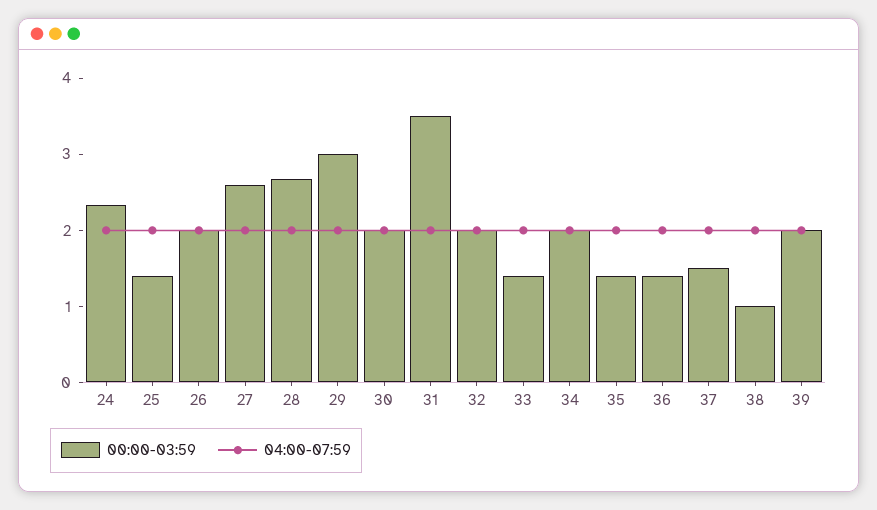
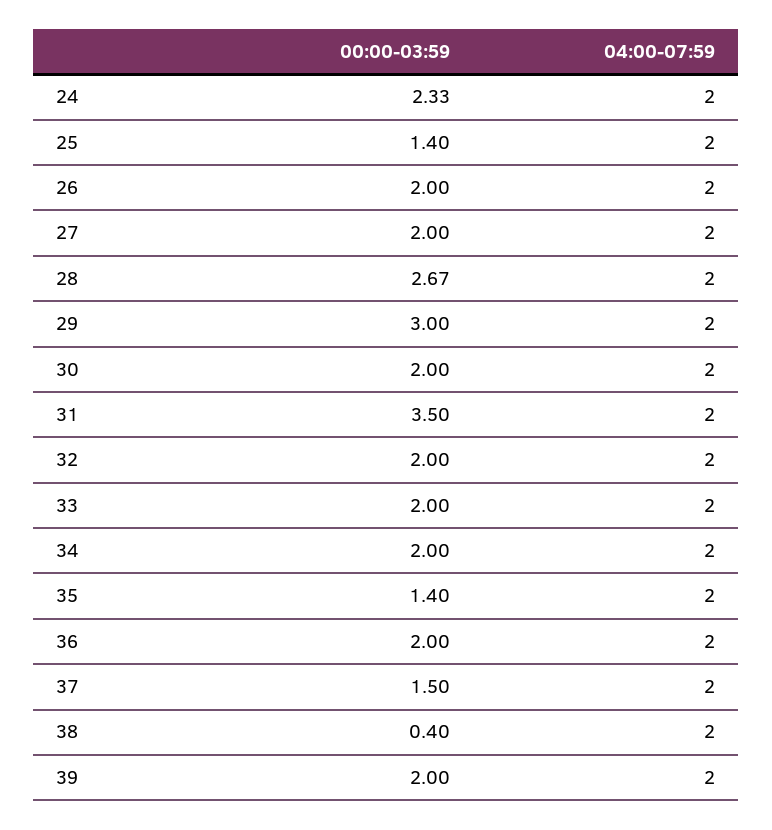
00:00-03:59, 27: 2.6 -> 2
00:00-03:59, 33: 1.4 -> 2
00:00-03:59, 36: 1.4 -> 2
00:00-03:59, 38: 1 -> 0.4

